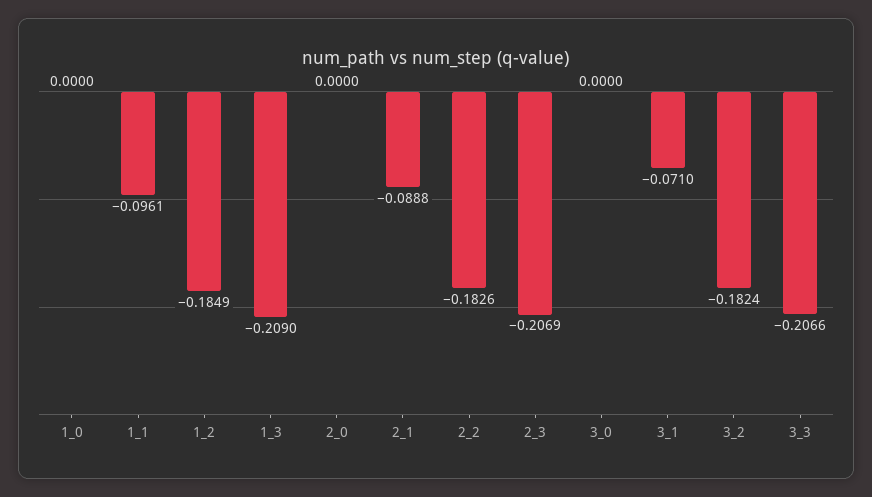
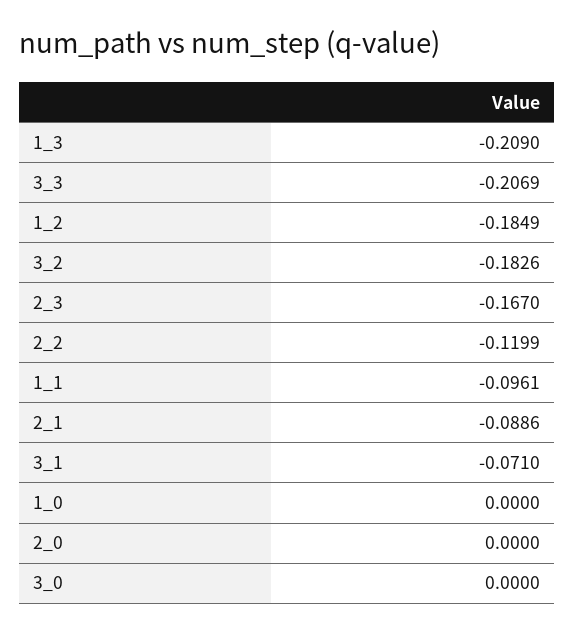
2_1: -0.0888 -> -0.0886
2_2: -0.1826 -> -0.1199
2_3: -0.2069 -> -0.167
3_2: -0.1824 -> -0.1826
3_3: -0.2066 -> -0.2069

